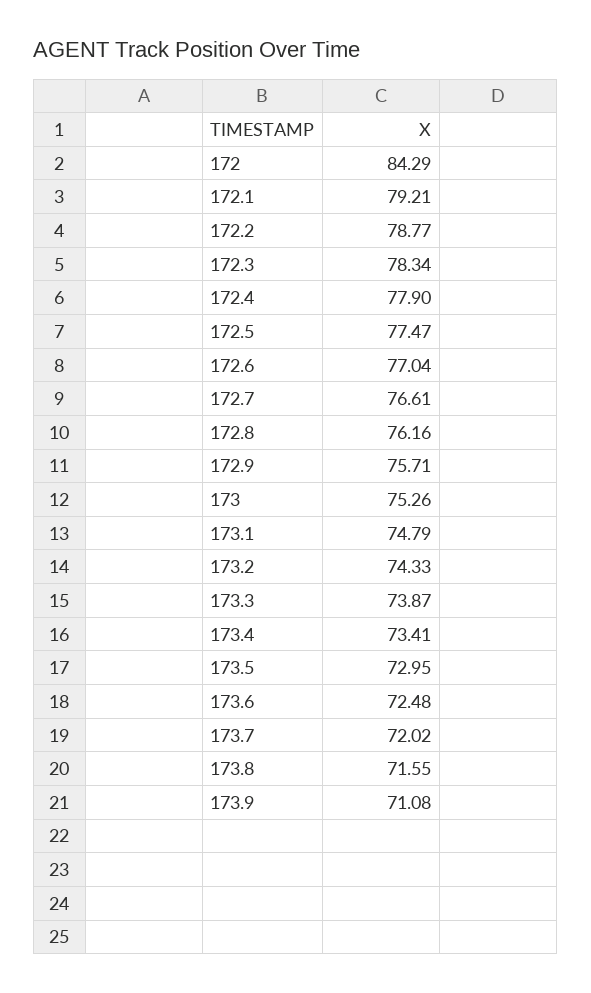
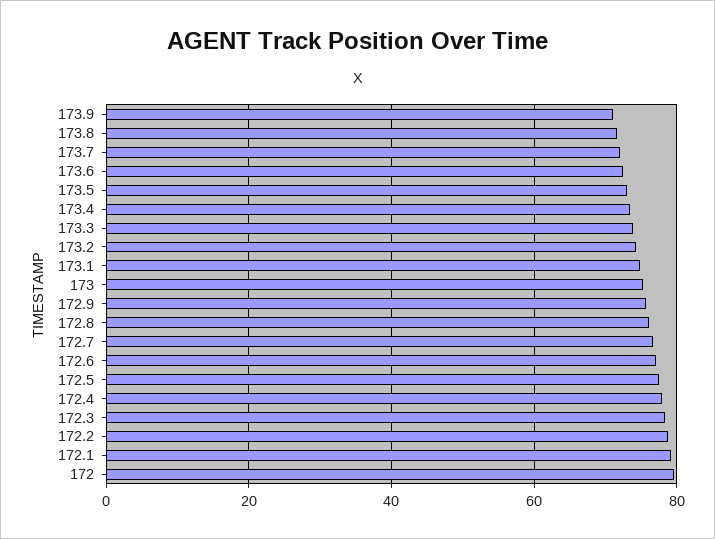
172: 84.29 -> 80

